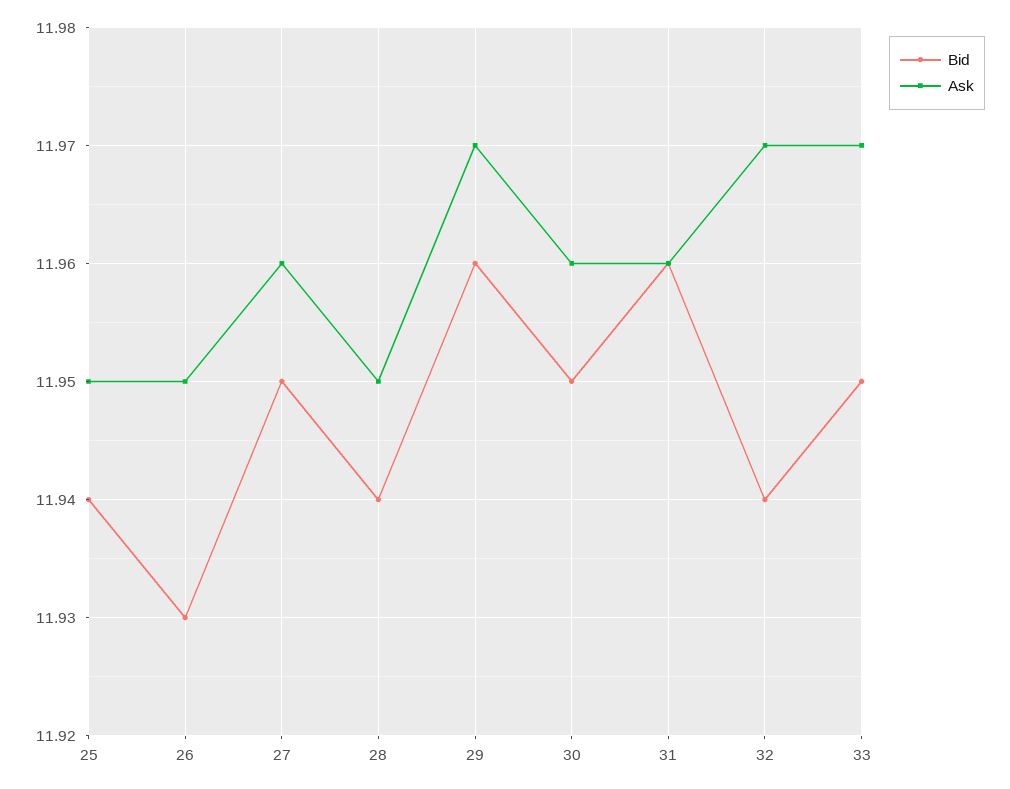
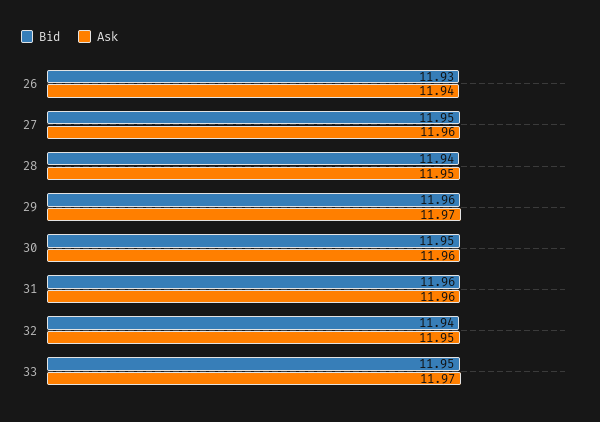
Bid, 25: 11.94 -> none
Ask, 25: 11.95 -> none
Ask, 26: 11.95 -> 11.94
Ask, 32: 11.97 -> 11.95

